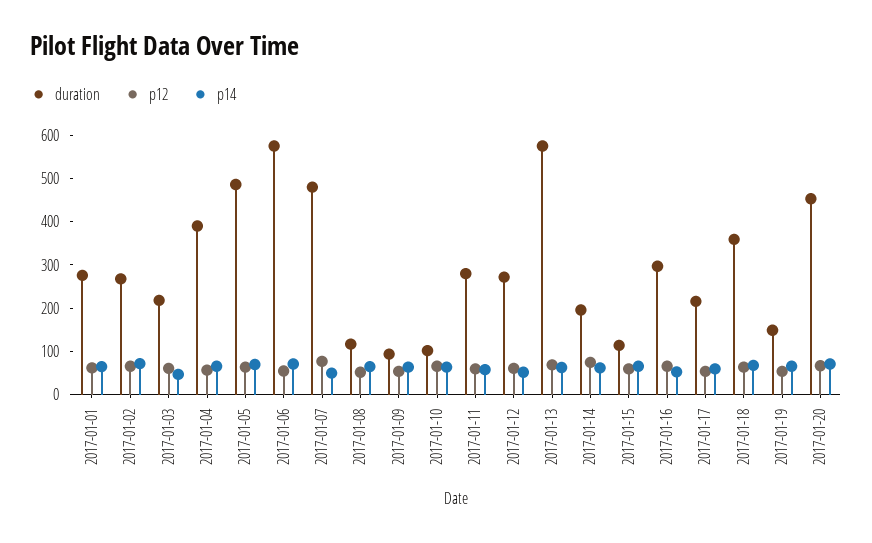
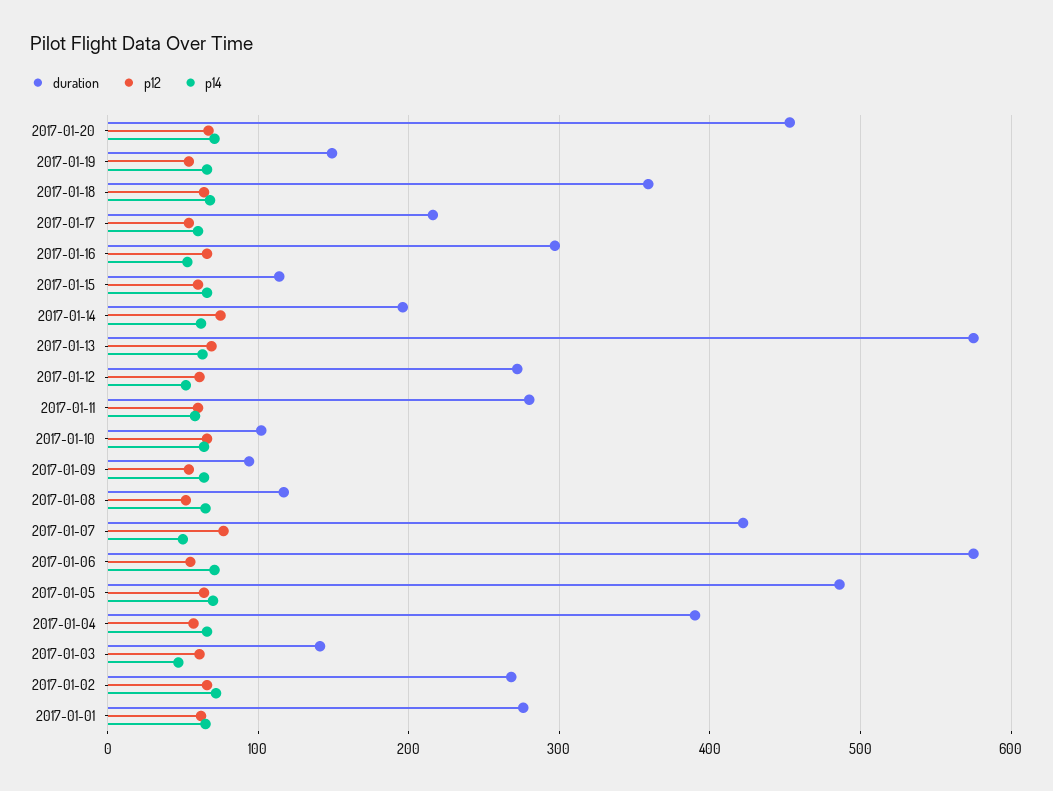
duration, 2017-01-03: 220 -> 140
duration, 2017-01-07: 480 -> 420

